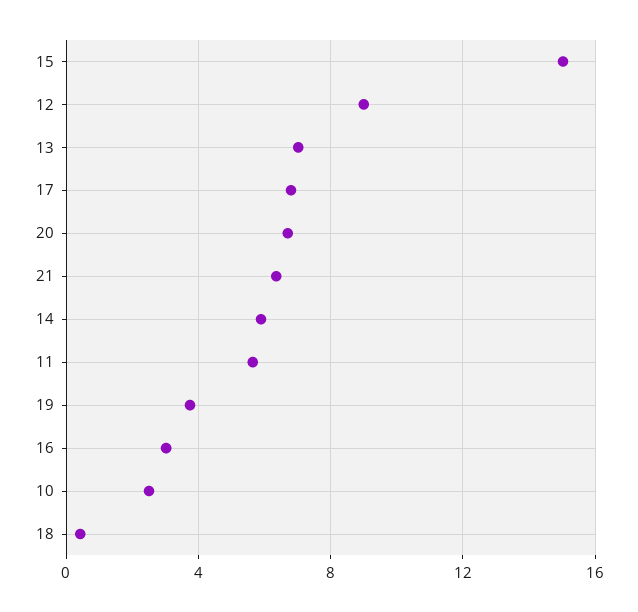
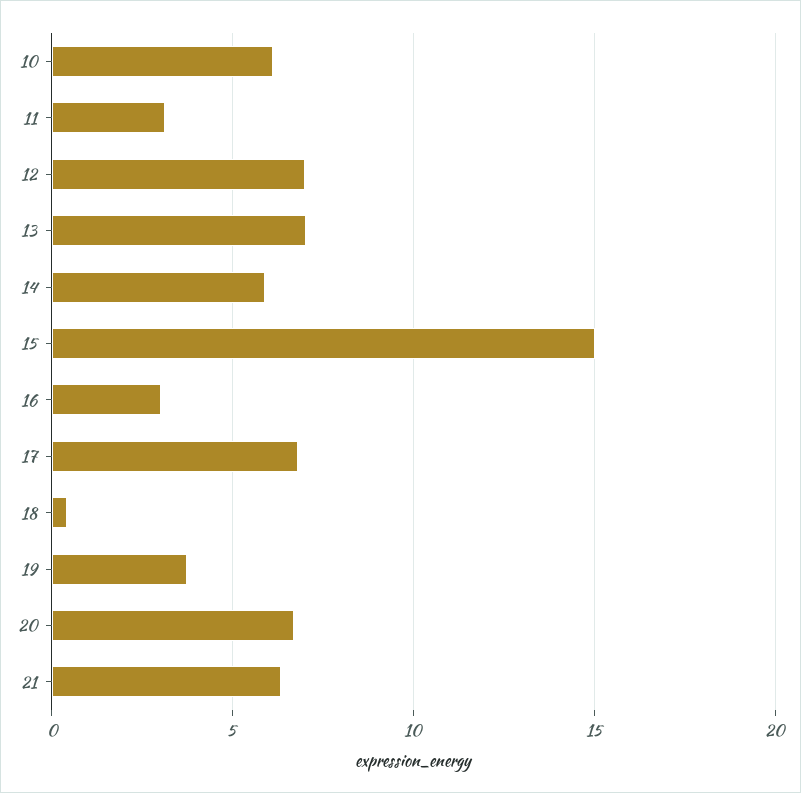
12: 9 -> 7
11: 5.5 -> 3
10: 2.5 -> 6

